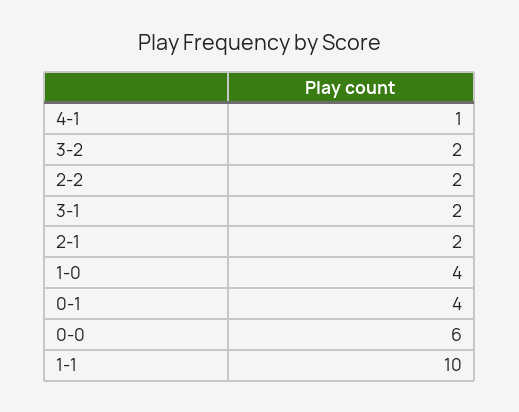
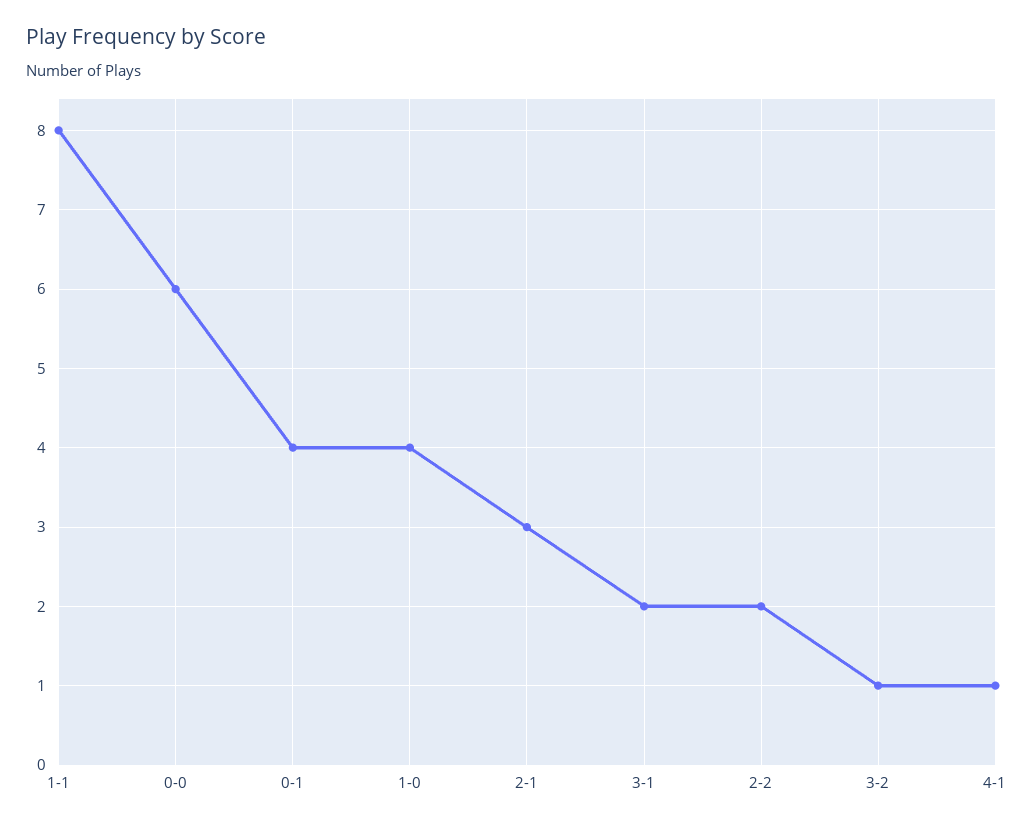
3-2: 2 -> 1
2-1: 2 -> 3
1-1: 10 -> 8

